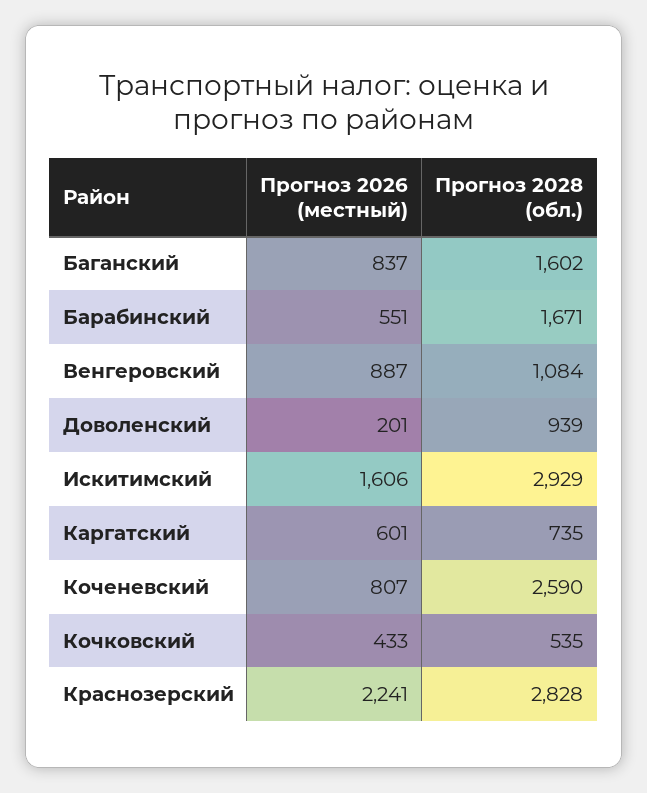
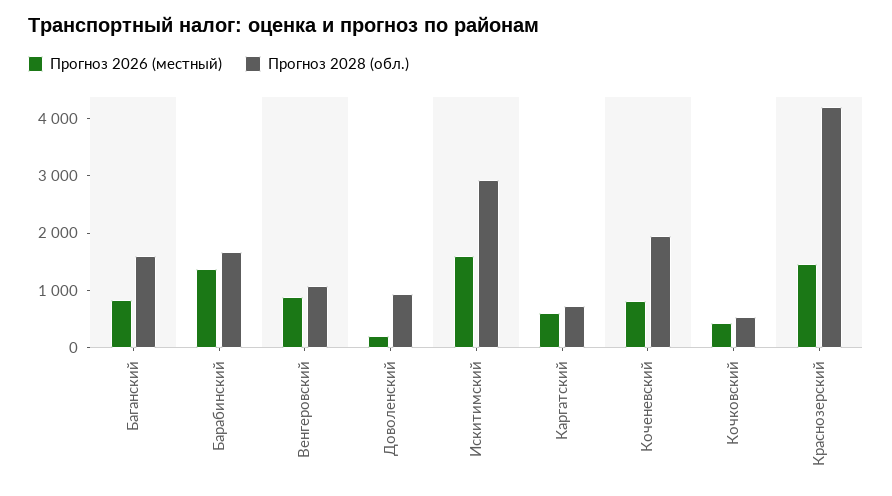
Прогноз 2026 (местный), Барабинский: 551 -> 1400
Прогноз 2028 (обл.), Коченевский: 2590 -> 2000
Прогноз 2026 (местный), Краснозерский: 2241 -> 1400
Прогноз 2028 (обл.), Краснозерский: 2828 -> 4200

